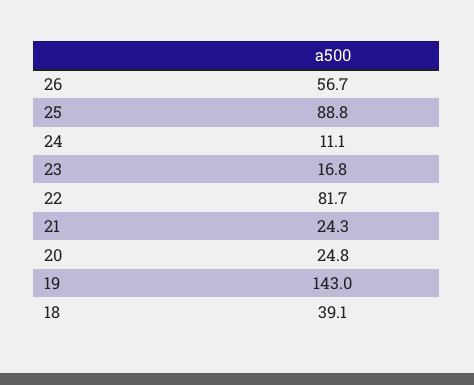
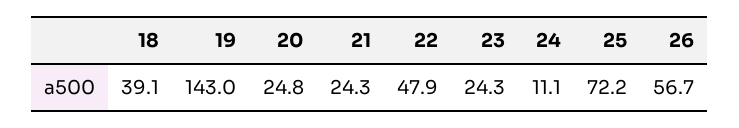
25: 88.8 -> 72.2
23: 16.8 -> 24.3
22: 81.7 -> 47.9

